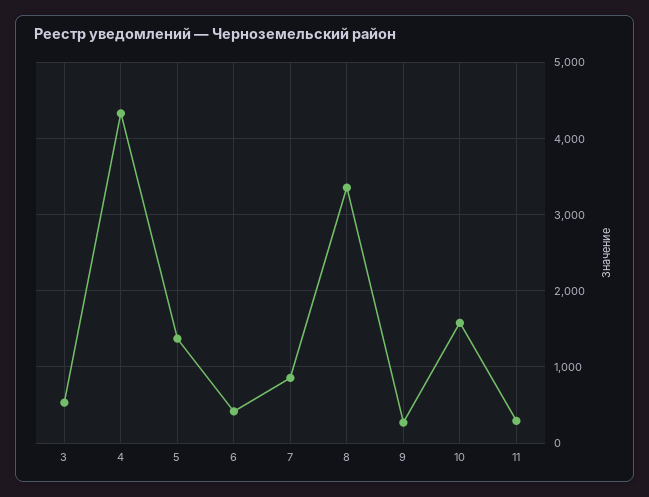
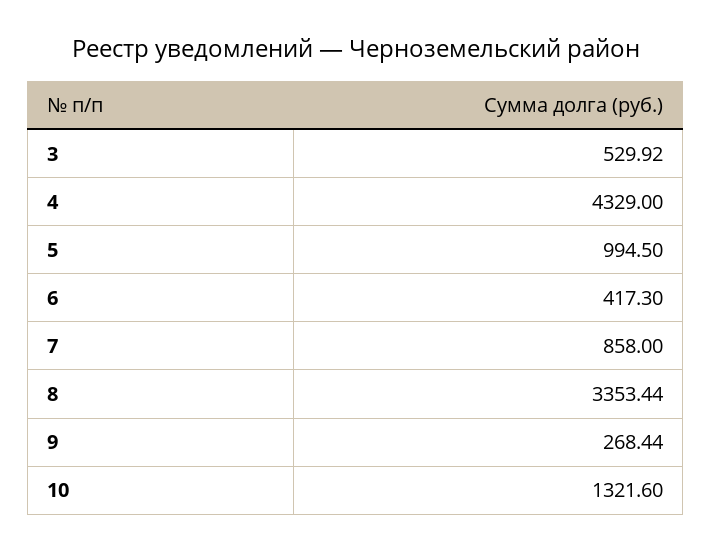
5: 1400 -> 994.5
10: 1600 -> 1321.6
11: 300 -> none

